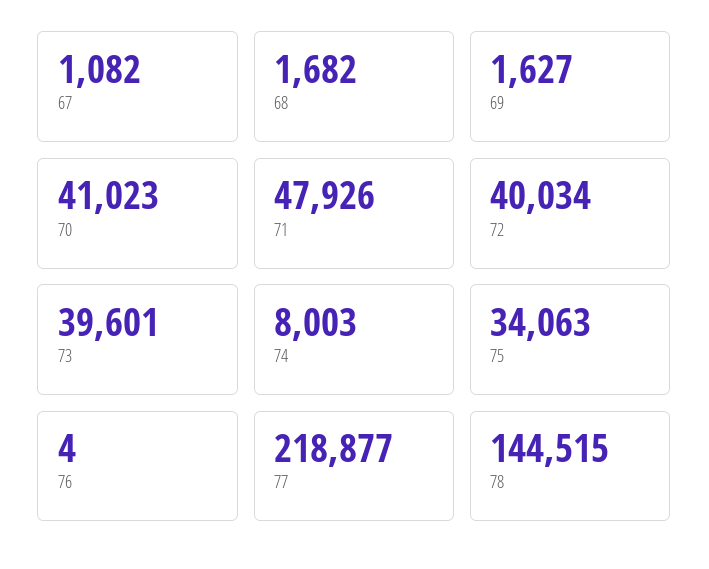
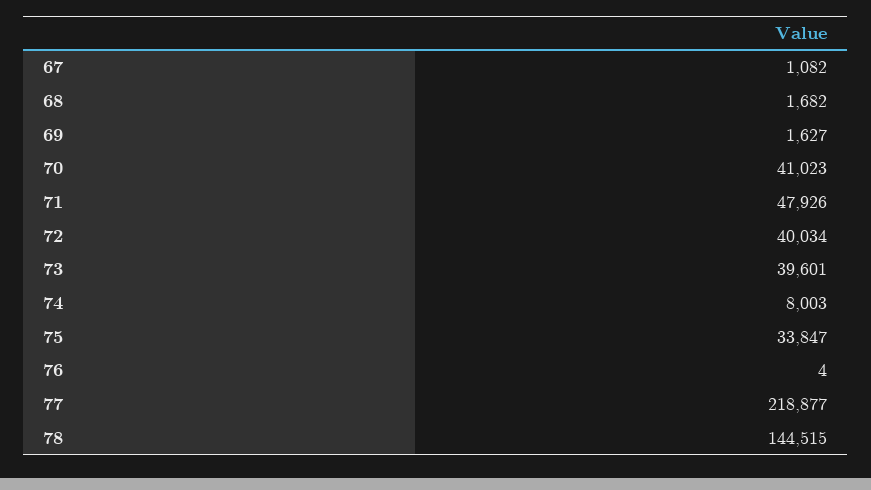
75: 34063 -> 33847

